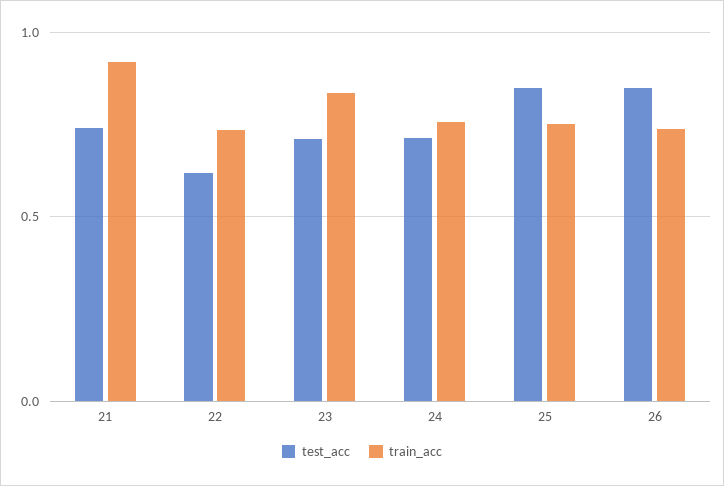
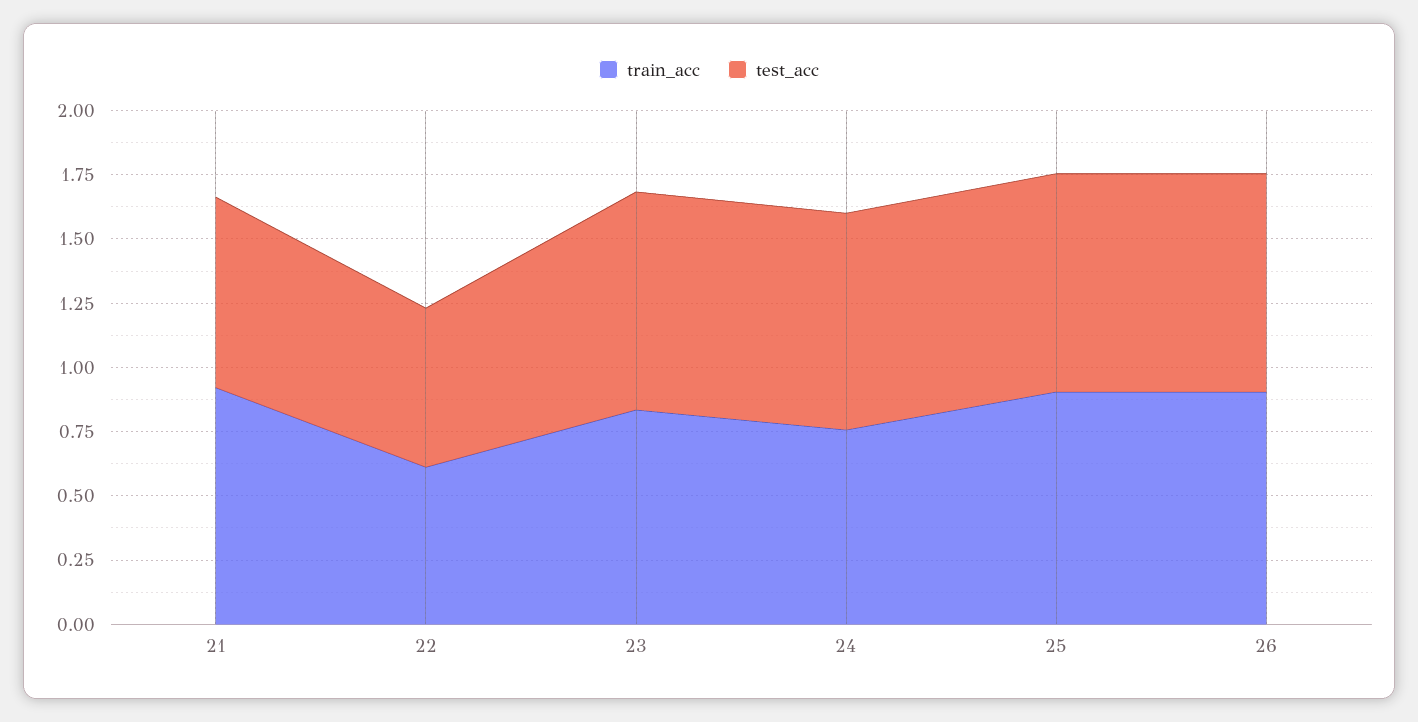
train_acc, 22: 0.75 -> 0.6
test_acc, 23: 0.7 -> 0.85
test_acc, 24: 0.7 -> 0.85
train_acc, 25: 0.75 -> 0.9
train_acc, 26: 0.75 -> 0.9

